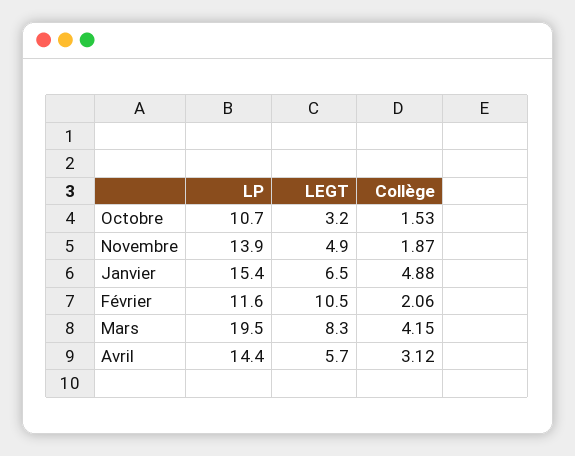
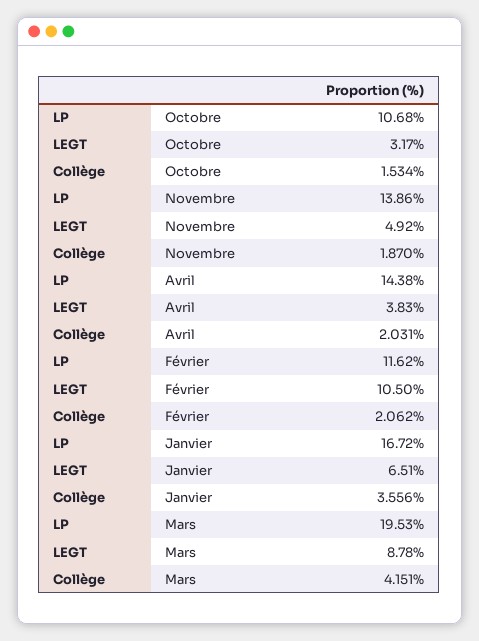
LP, Janvier: 15.4 -> 16.72
Collège, Janvier: 4.88 -> 3.556
LEGT, Mars: 8.3 -> 8.78
LEGT, Avril: 5.7 -> 3.83
Collège, Avril: 3.12 -> 2.031

